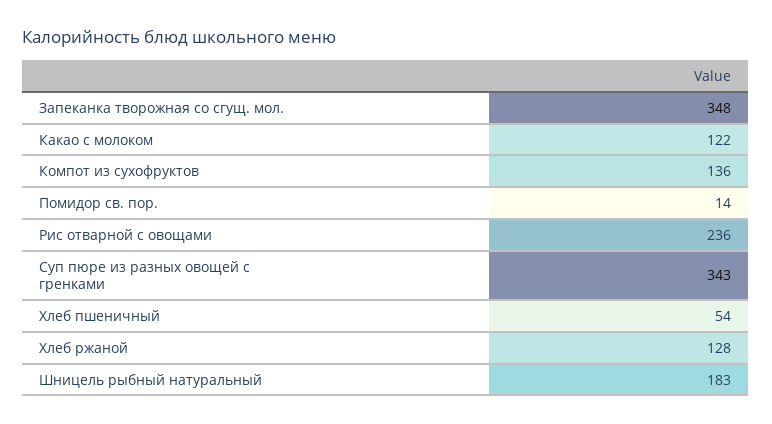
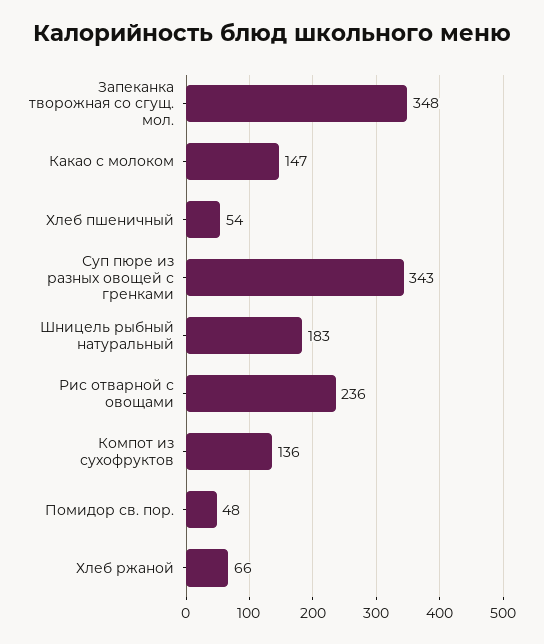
Какао с молоком: 122 -> 147
Помидор св. пор.: 14 -> 48
Хлеб ржаной: 128 -> 66

